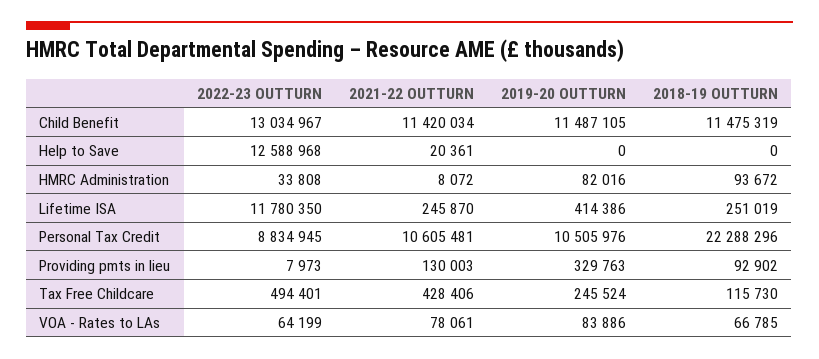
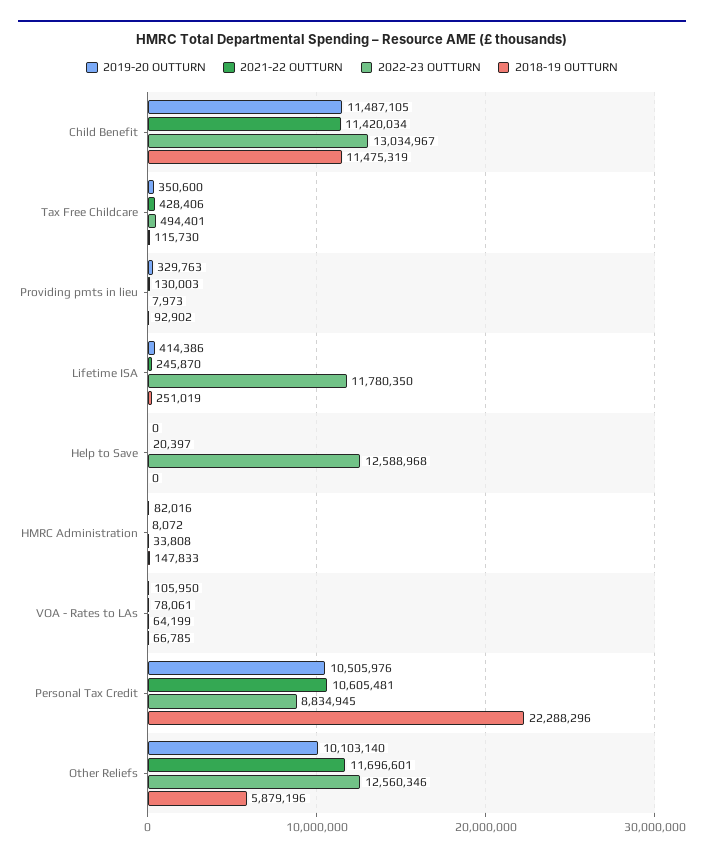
2021-22 OUTTURN, Help to Save: 20361 -> 20397
2018-19 OUTTURN, HMRC Administration: 93672 -> 147833
2019-20 OUTTURN, Tax Free Childcare: 245524 -> 350600
2019-20 OUTTURN, VOA - Rates to LAs: 83886 -> 105950
2019-20 OUTTURN, Other Reliefs: none -> 10103140
2021-22 OUTTURN, Other Reliefs: none -> 11696601
2022-23 OUTTURN, Other Reliefs: none -> 12560346
2018-19 OUTTURN, Other Reliefs: none -> 5879196

